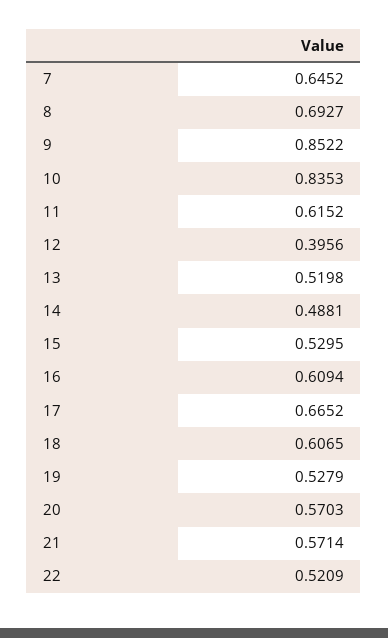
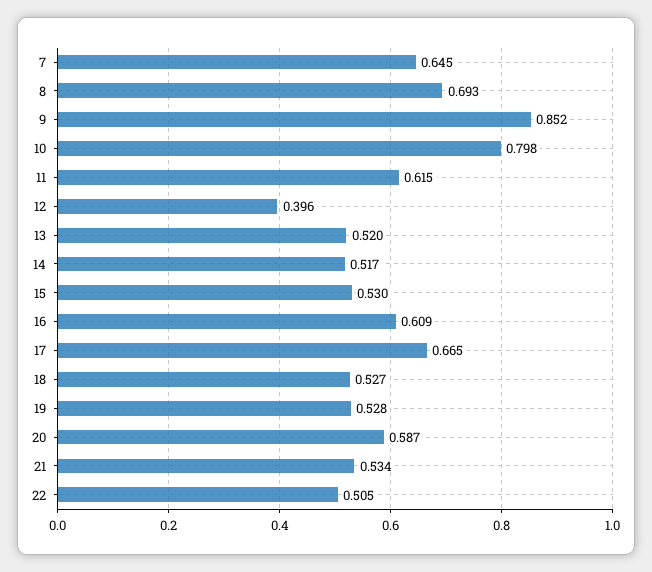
10: 0.8353 -> 0.798
14: 0.4881 -> 0.517
18: 0.6065 -> 0.527
20: 0.5703 -> 0.587
21: 0.5714 -> 0.534
22: 0.5209 -> 0.505

